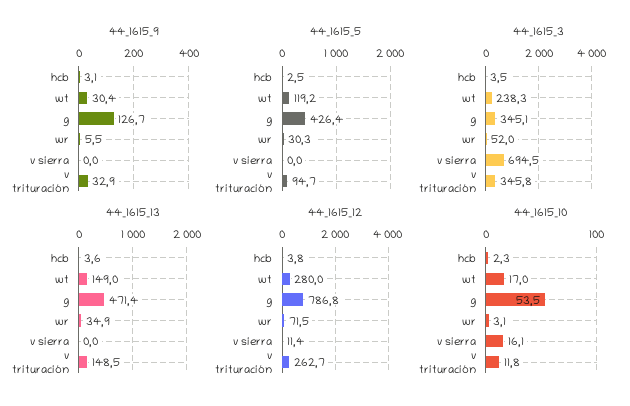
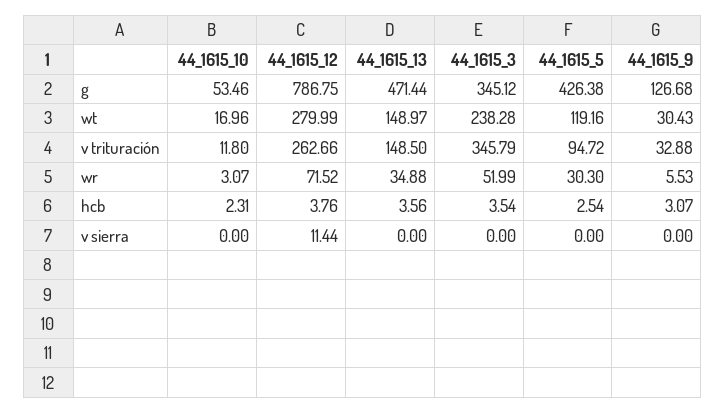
44_1615_3, v sierra: 694.5 -> 0
44_1615_10, v sierra: 16.1 -> 0

